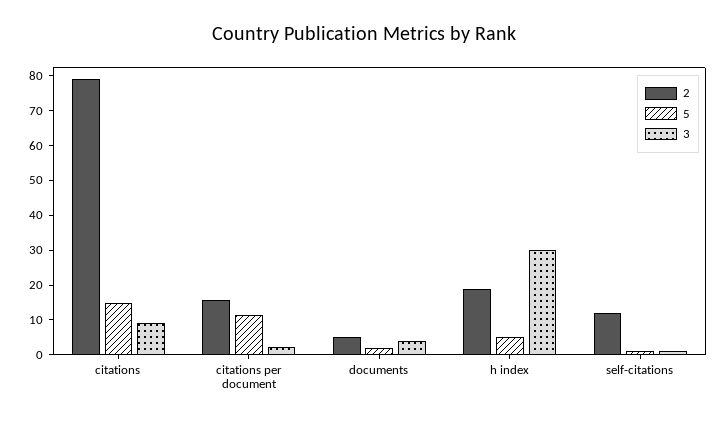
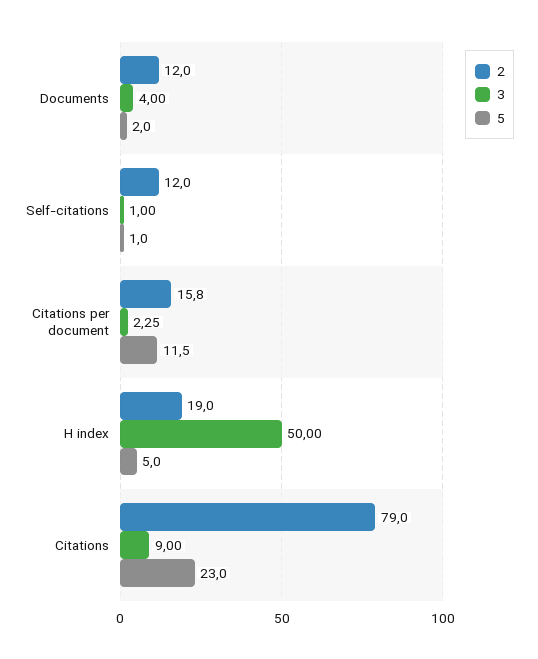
5, citations: 15 -> 23
2, documents: 5 -> 12
3, h index: 30 -> 50

